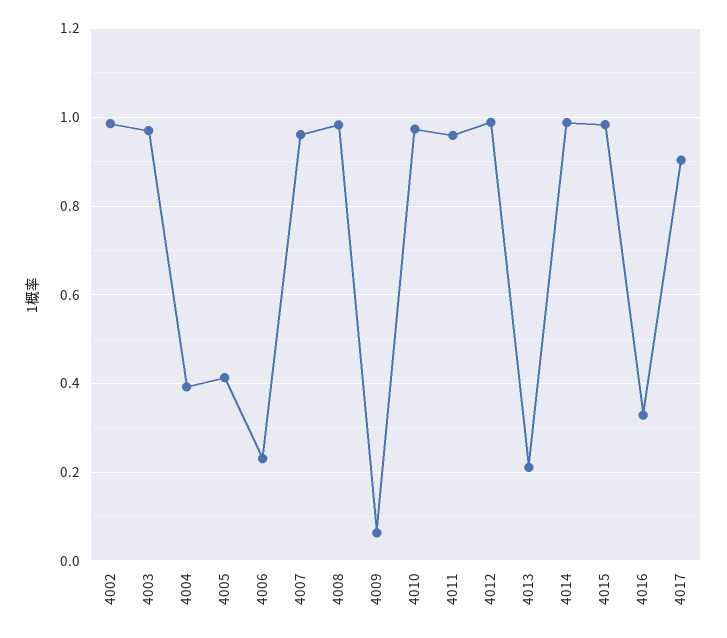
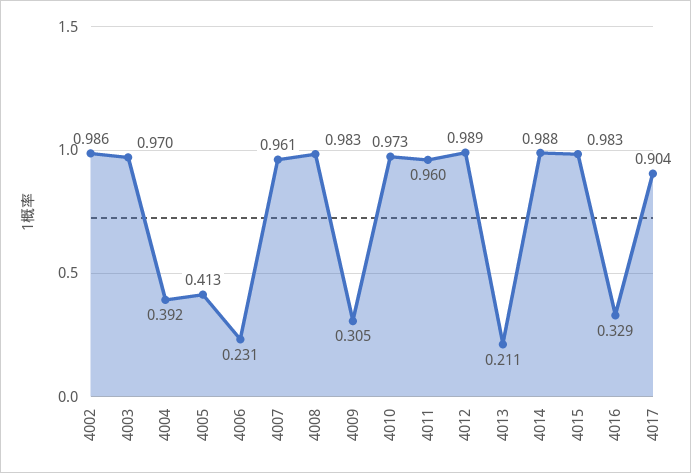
4009: 0.06 -> 0.305

